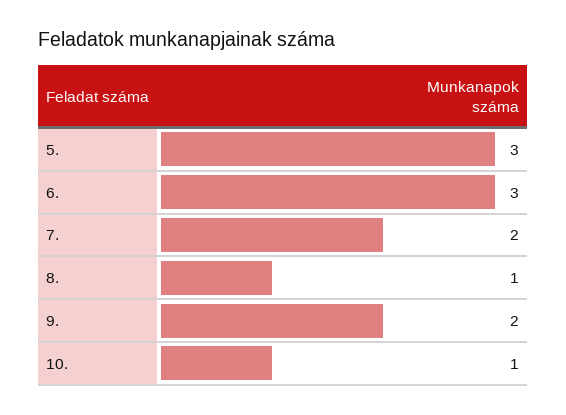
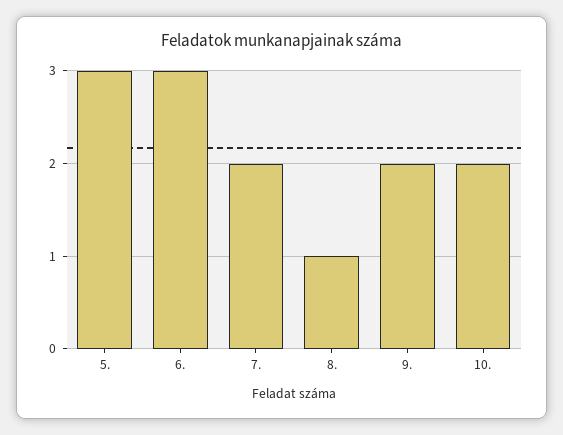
10.: 1 -> 2

